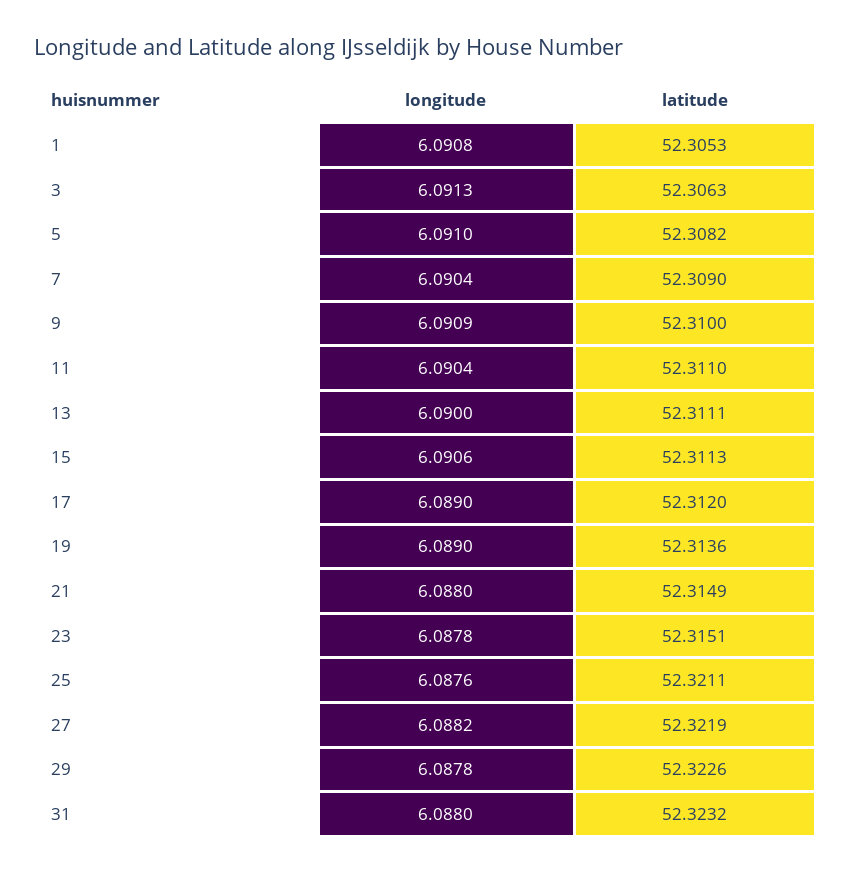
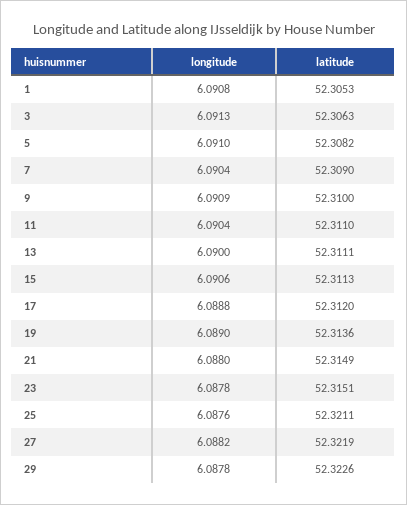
longitude, 17: 6.089 -> 6.0888
longitude, 31: 6.088 -> none
latitude, 31: 52.3232 -> none

